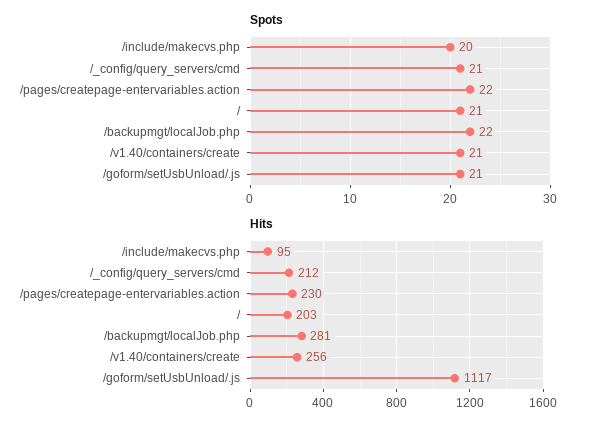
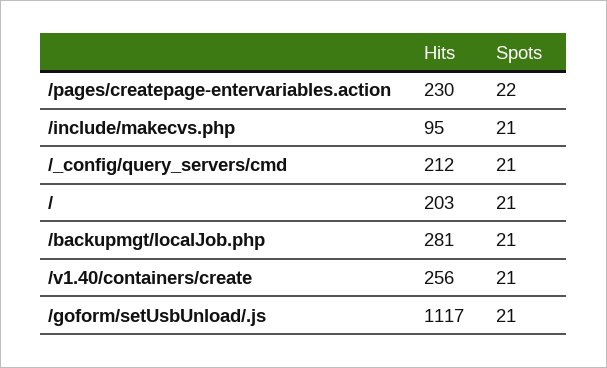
Spots, /include/makecvs.php: 20 -> 21
Spots, /backupmgt/localJob.php: 22 -> 21

